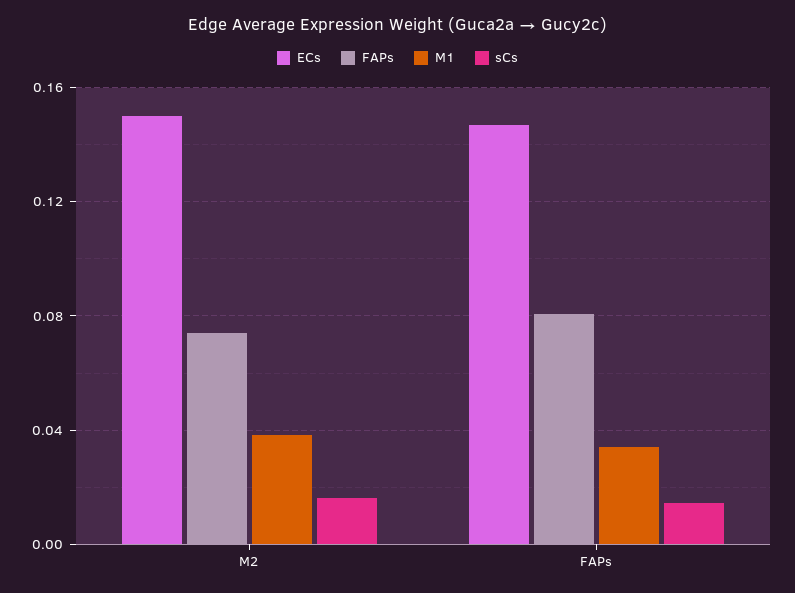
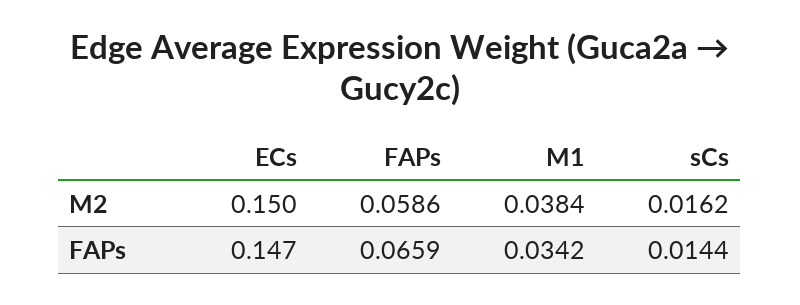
FAPs, M2: 0.075 -> 0.0586
FAPs, FAPs: 0.08 -> 0.0659

